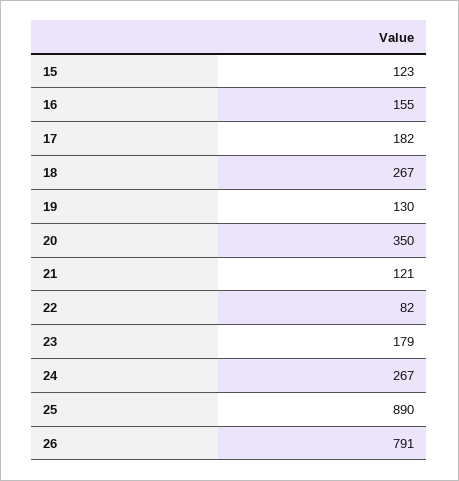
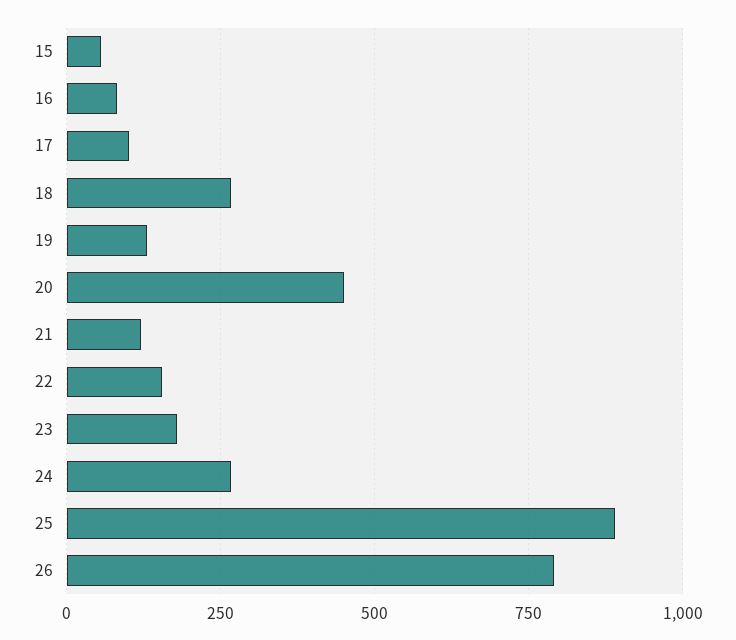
15: 123 -> 50
16: 155 -> 75
17: 182 -> 100
20: 350 -> 450
22: 82 -> 150

